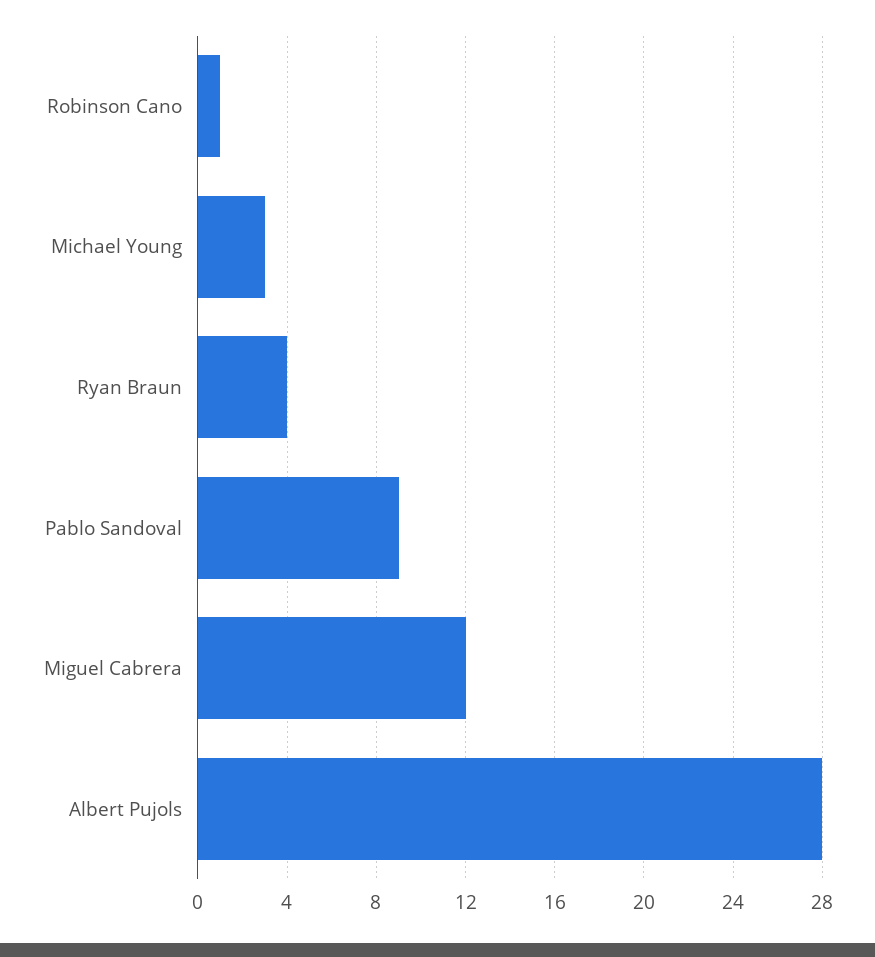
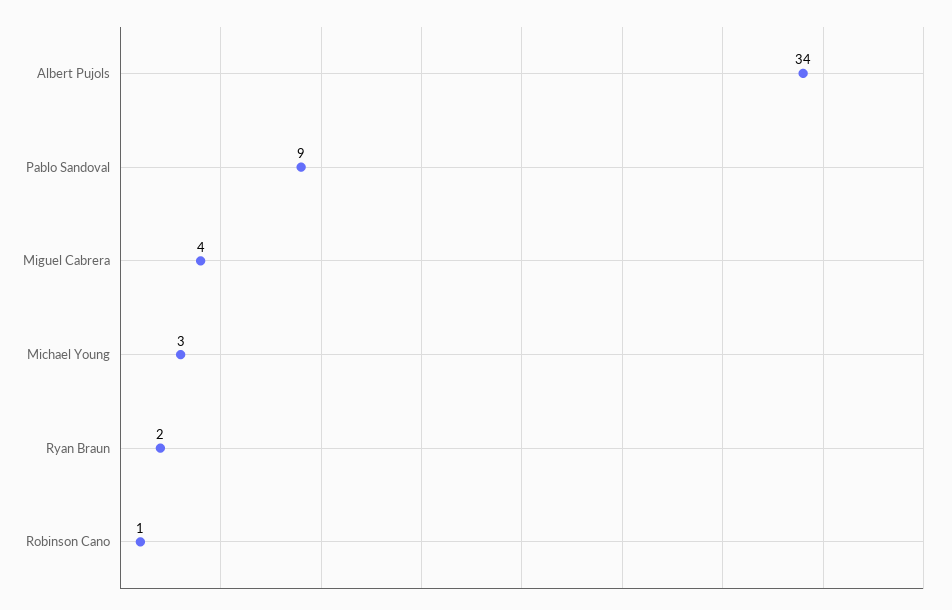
Ryan Braun: 4 -> 2
Miguel Cabrera: 12 -> 4
Albert Pujols: 28 -> 34

